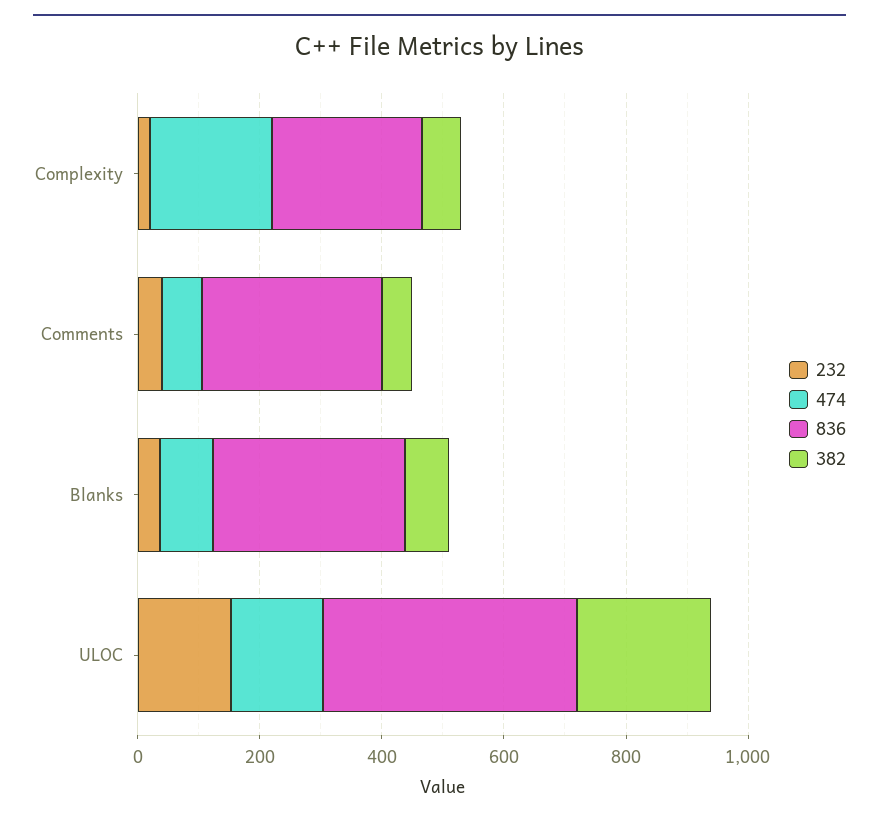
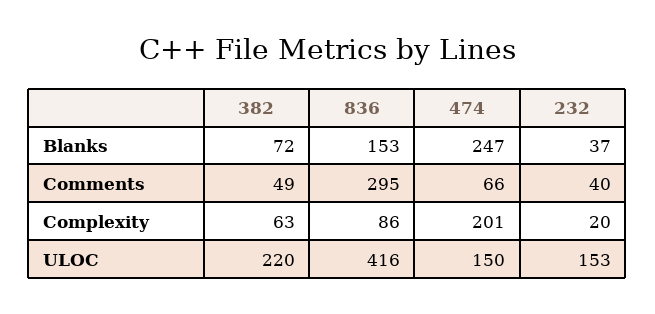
836, Complexity: 250 -> 86
474, Blanks: 100 -> 247
836, Blanks: 300 -> 153

